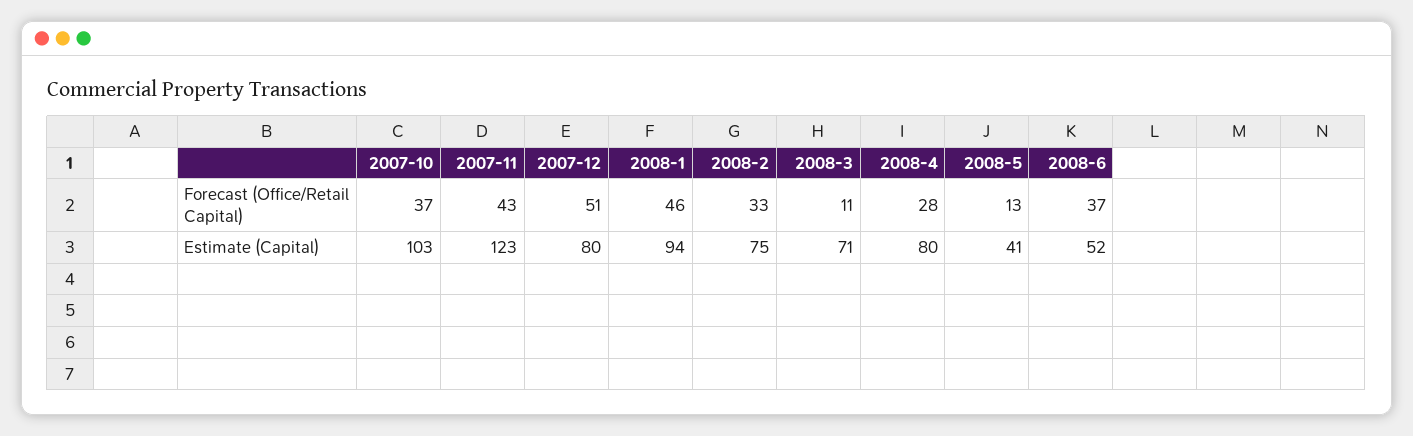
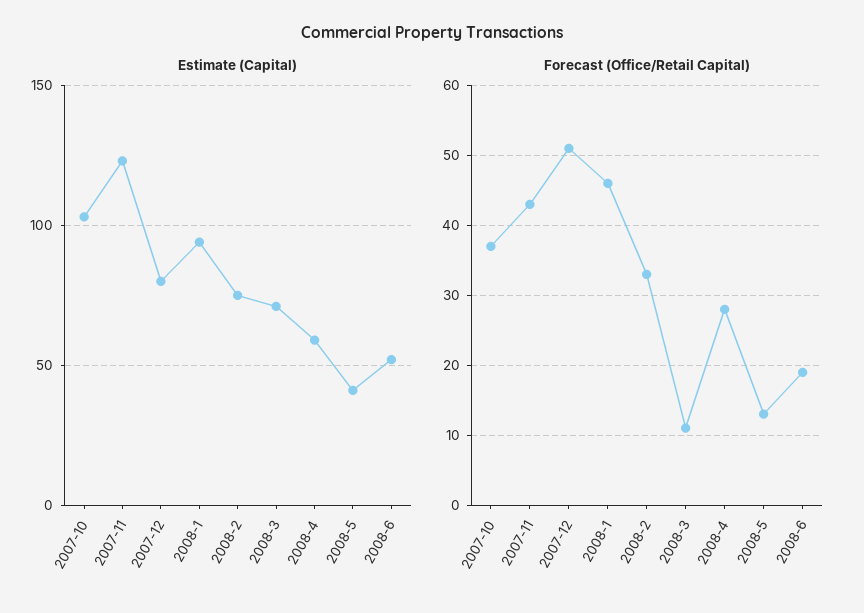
Forecast (Office/Retail Capital), 2008-6: 37 -> 19
Estimate (Capital), 2008-4: 80 -> 60

